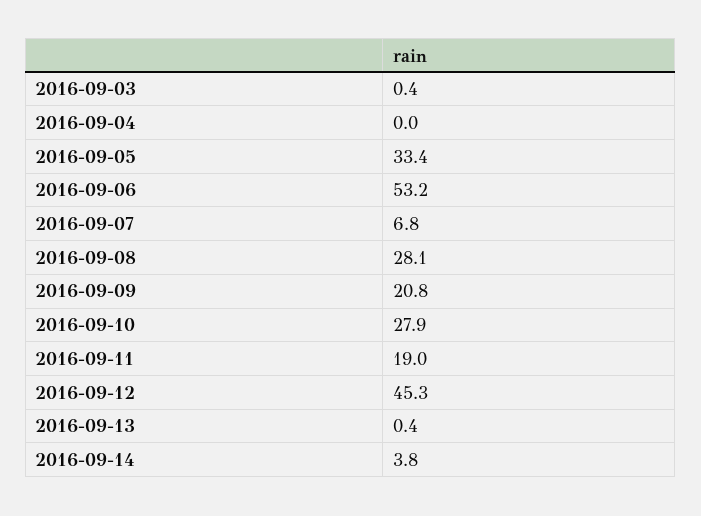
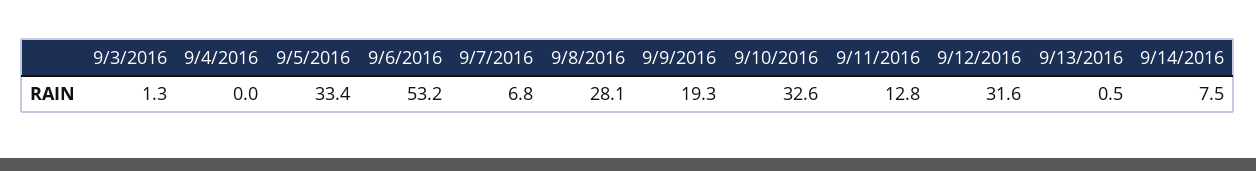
2016-09-03: 0.4 -> 1.3
2016-09-09: 20.8 -> 19.3
2016-09-10: 27.9 -> 32.6
2016-09-11: 19 -> 12.8
2016-09-12: 45.3 -> 31.6
2016-09-13: 0.4 -> 0.5
2016-09-14: 3.8 -> 7.5

